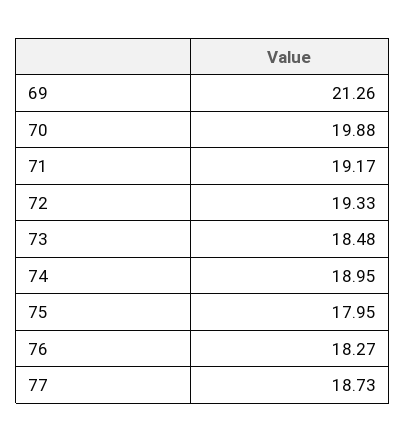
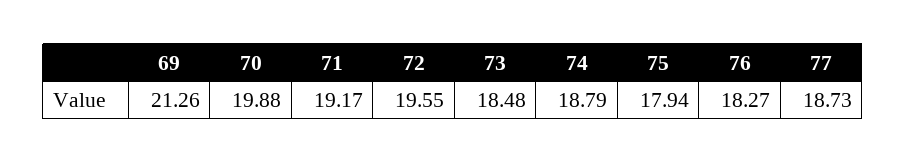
72: 19.33 -> 19.55
74: 18.95 -> 18.79
75: 17.95 -> 17.94

